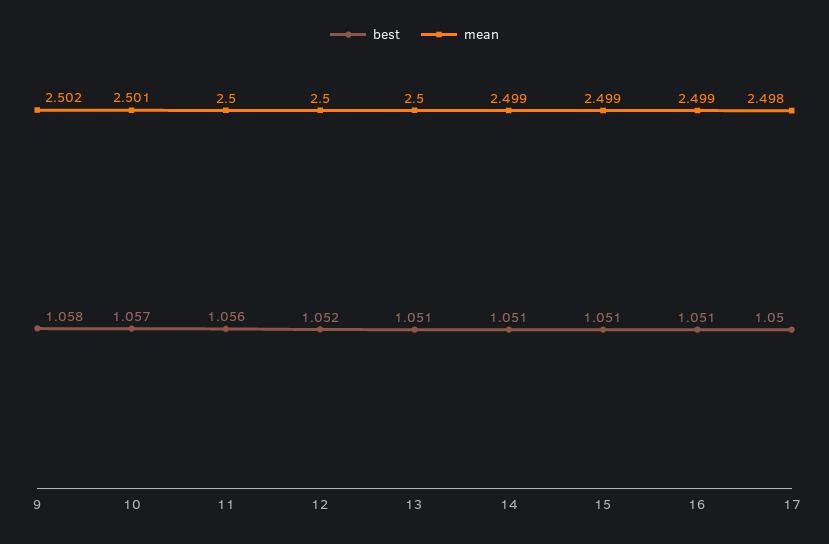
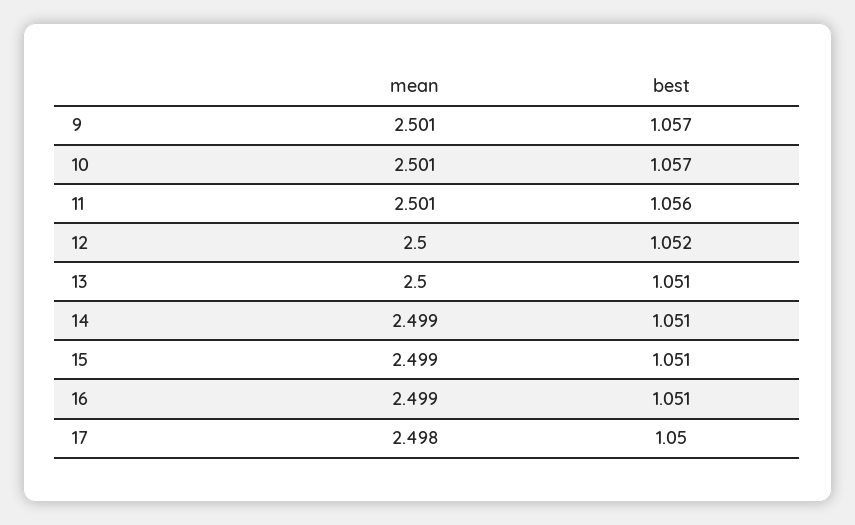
best, 9: 1.058 -> 1.057
mean, 9: 2.502 -> 2.501
mean, 11: 2.5 -> 2.501

